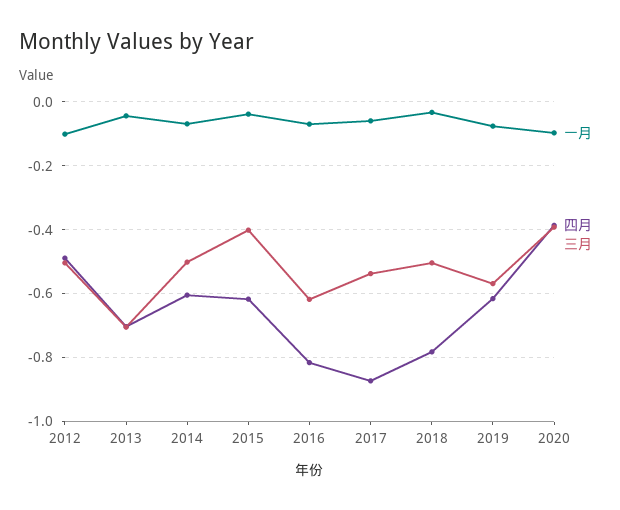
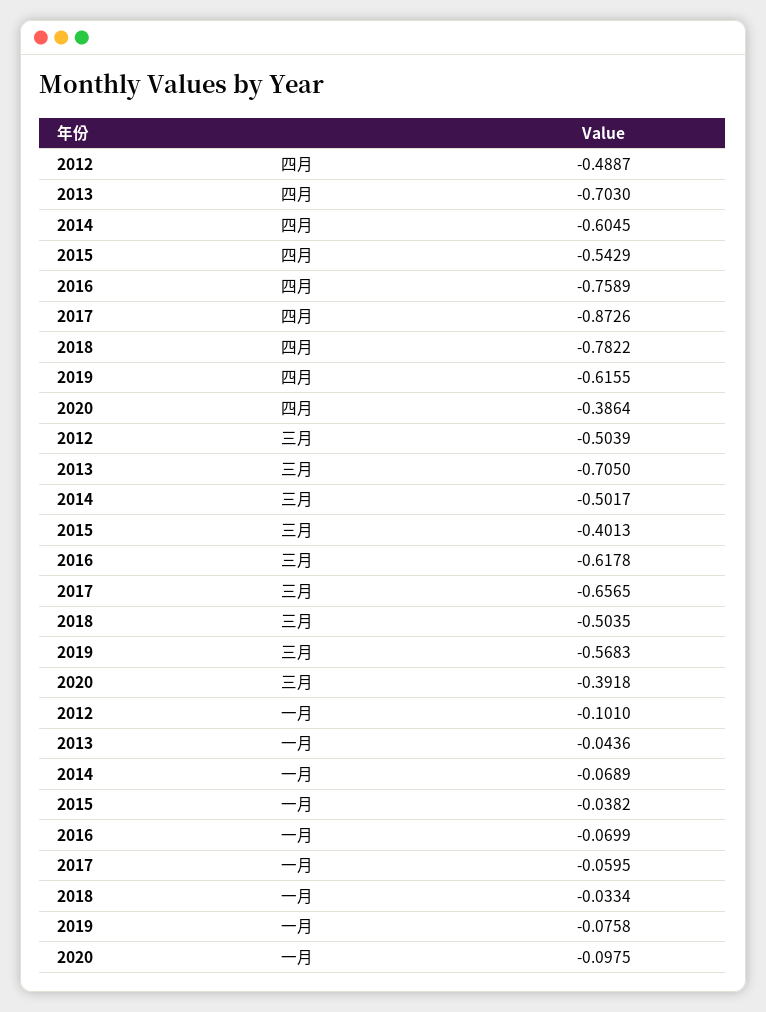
四月, 2015: -0.62 -> -0.5429
四月, 2016: -0.82 -> -0.7589
三月, 2017: -0.54 -> -0.6565

